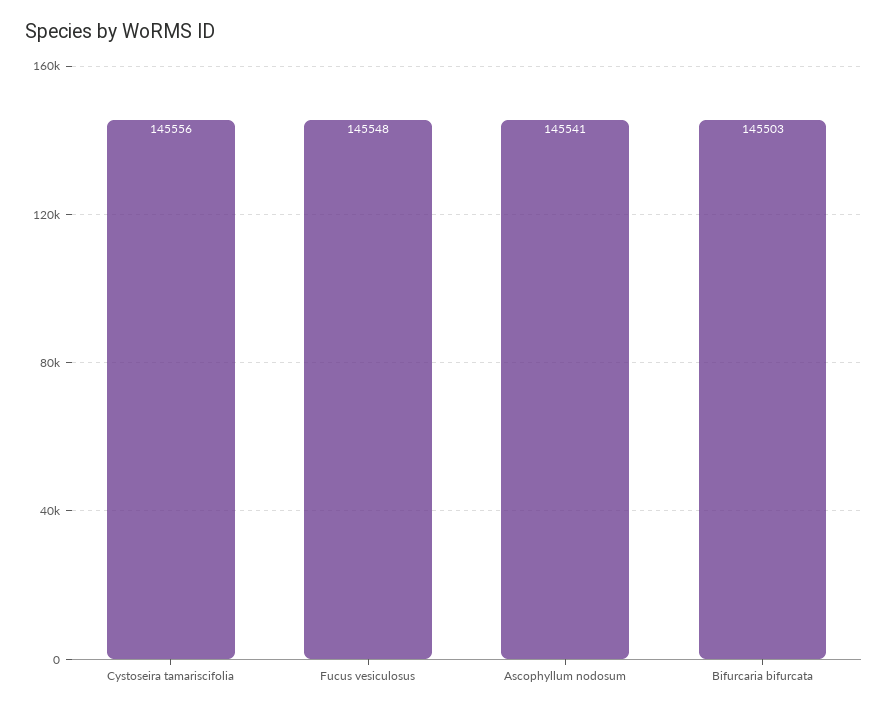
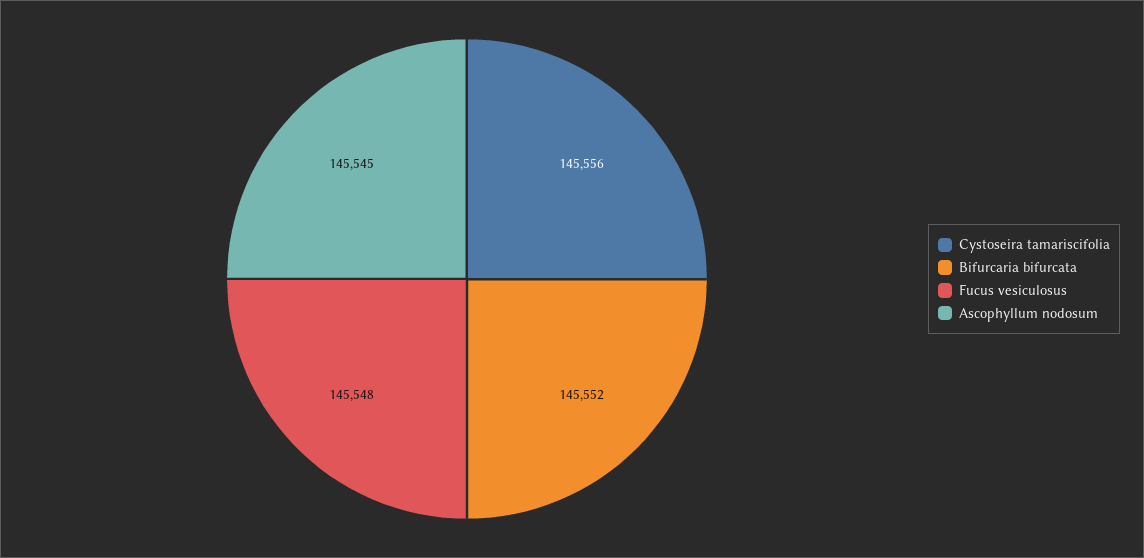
Ascophyllum nodosum: 145541 -> 145545
Bifurcaria bifurcata: 145503 -> 145552

